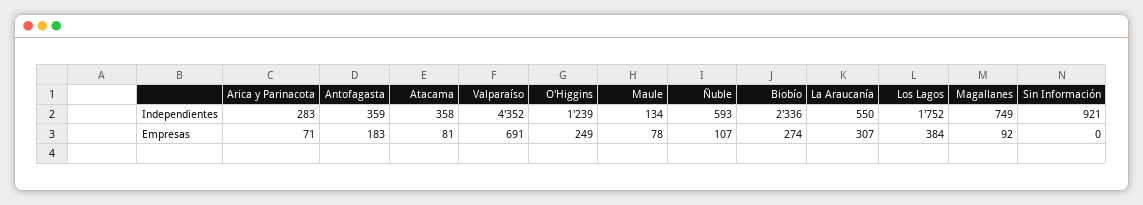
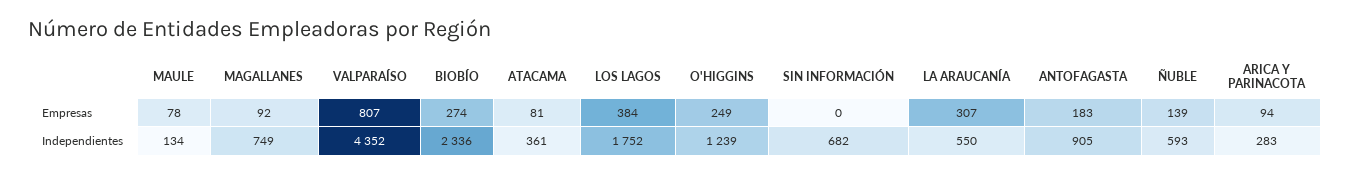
Antofagasta, Independientes: 359 -> 905
Atacama, Independientes: 358 -> 361
Sin Información, Independientes: 921 -> 682
Arica y Parinacota, Empresas: 71 -> 94
Valparaíso, Empresas: 691 -> 807
Ñuble, Empresas: 107 -> 139

